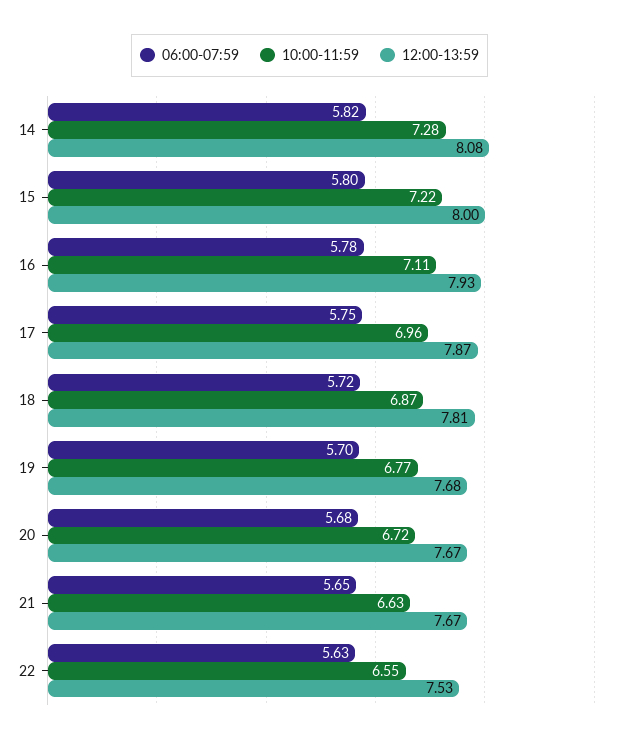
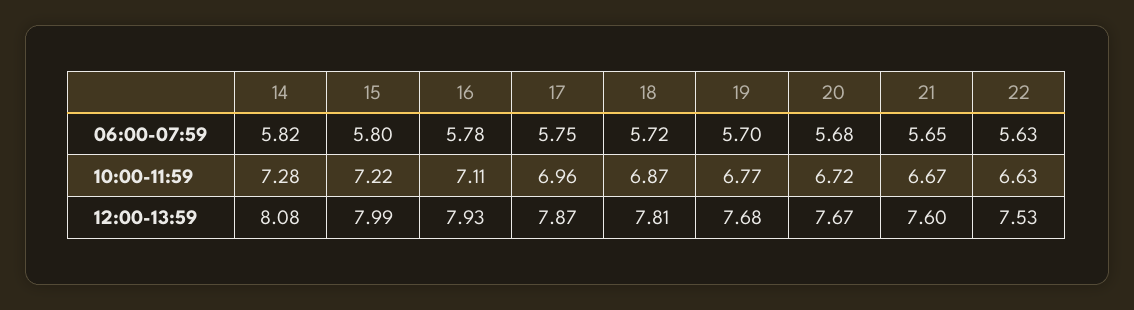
12:00-13:59, 15: 8 -> 7.99
10:00-11:59, 21: 6.63 -> 6.67
12:00-13:59, 21: 7.67 -> 7.6
10:00-11:59, 22: 6.55 -> 6.63

